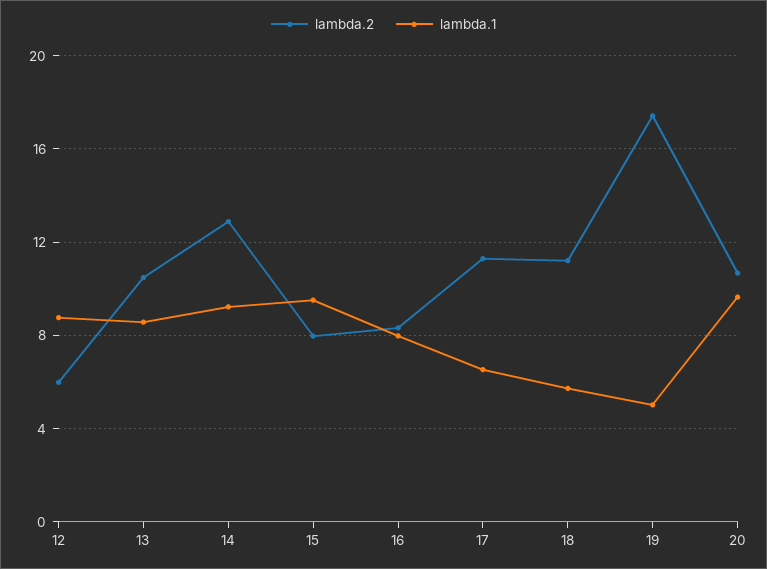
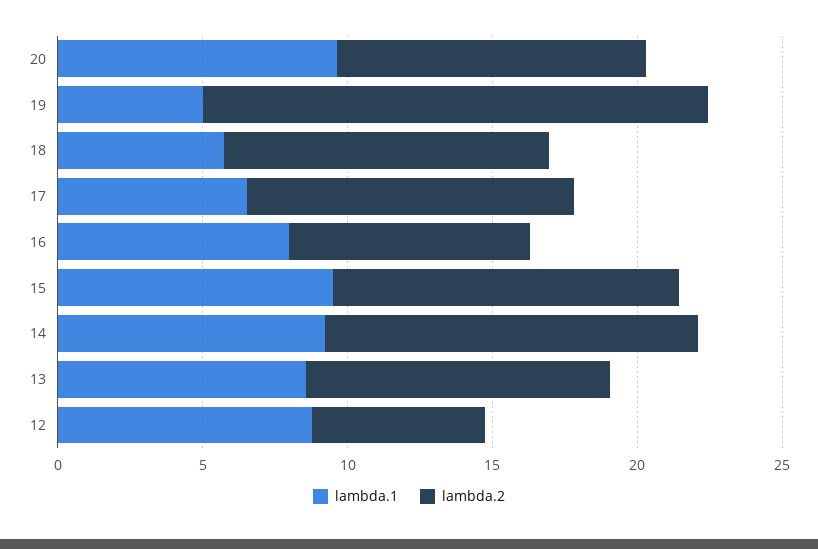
lambda.2, 15: 8 -> 12

